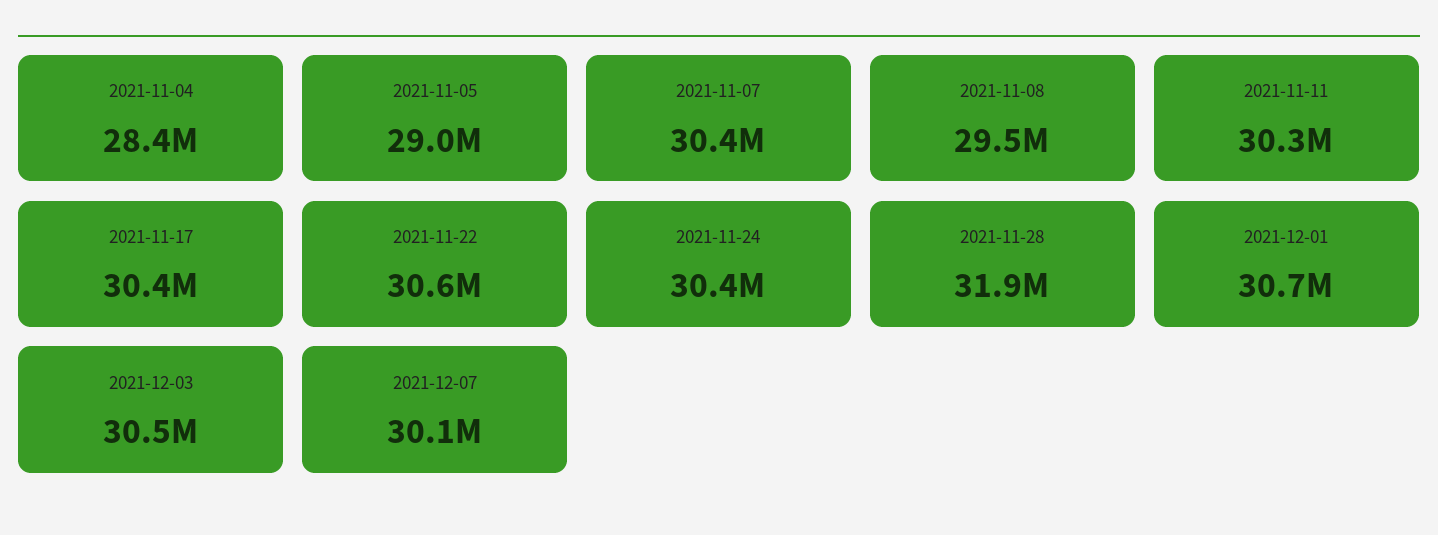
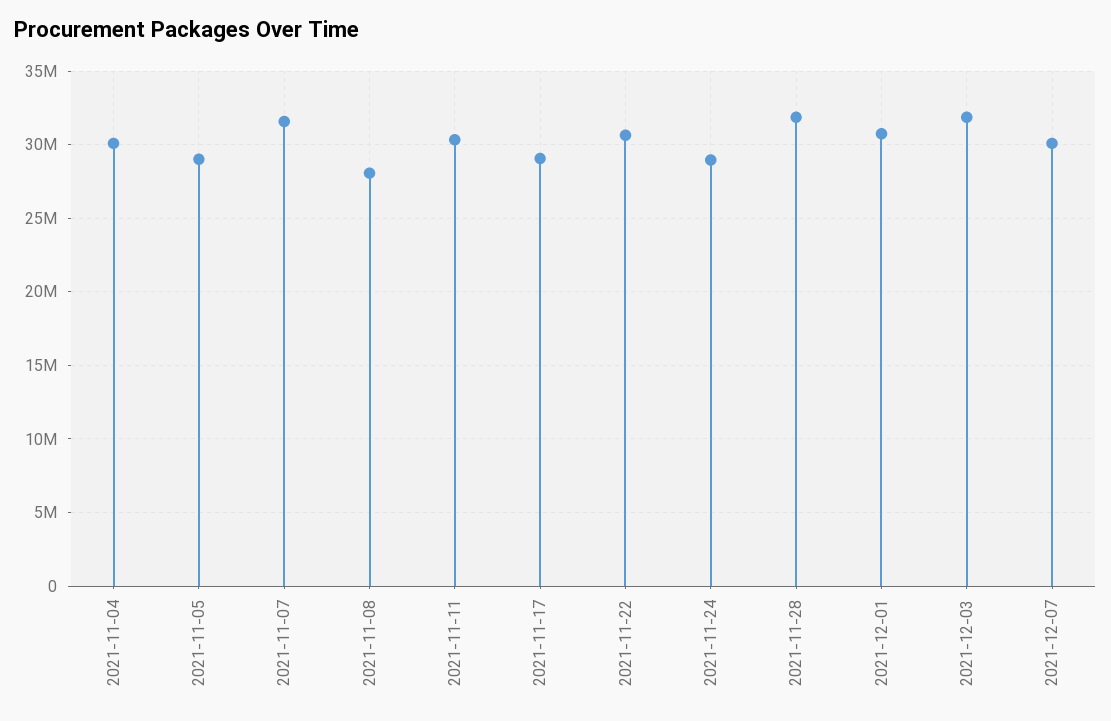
2021-11-04: 28400000 -> 30000000
2021-11-07: 30400000 -> 31500000
2021-11-08: 29500000 -> 28000000
2021-11-17: 30400000 -> 29000000
2021-11-24: 30400000 -> 29000000
2021-12-03: 30500000 -> 32000000

